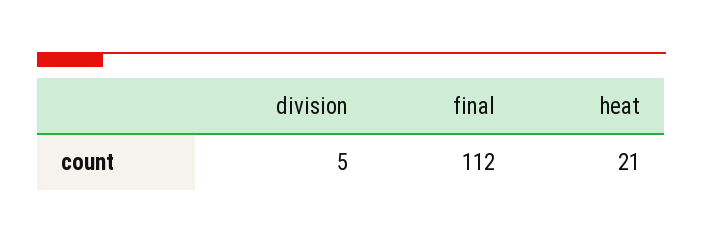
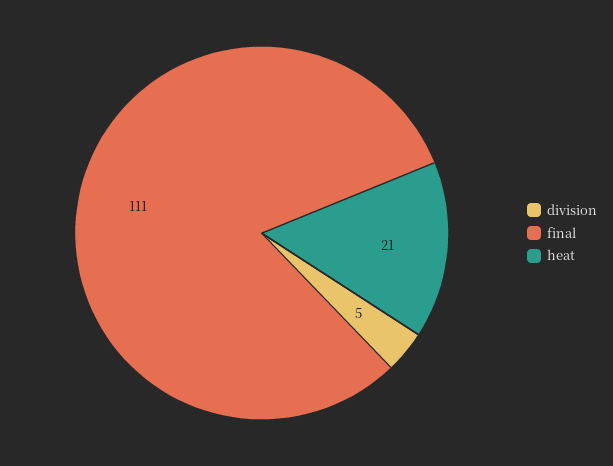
final: 112 -> 111

